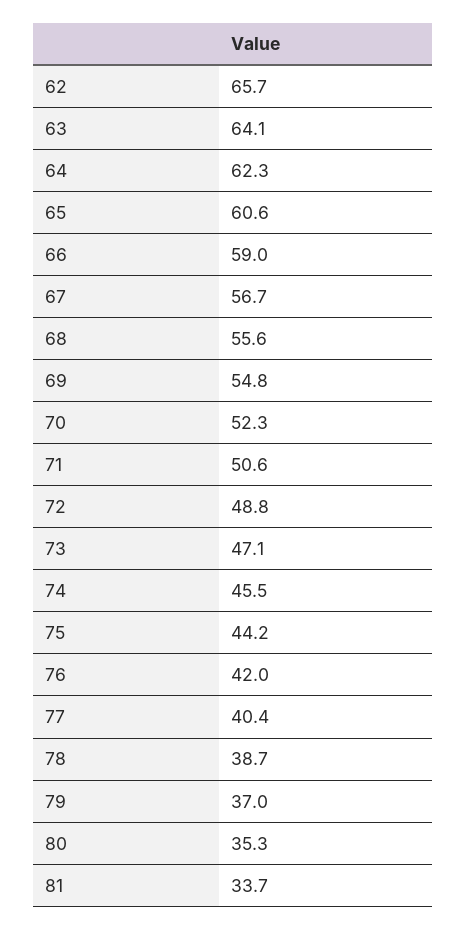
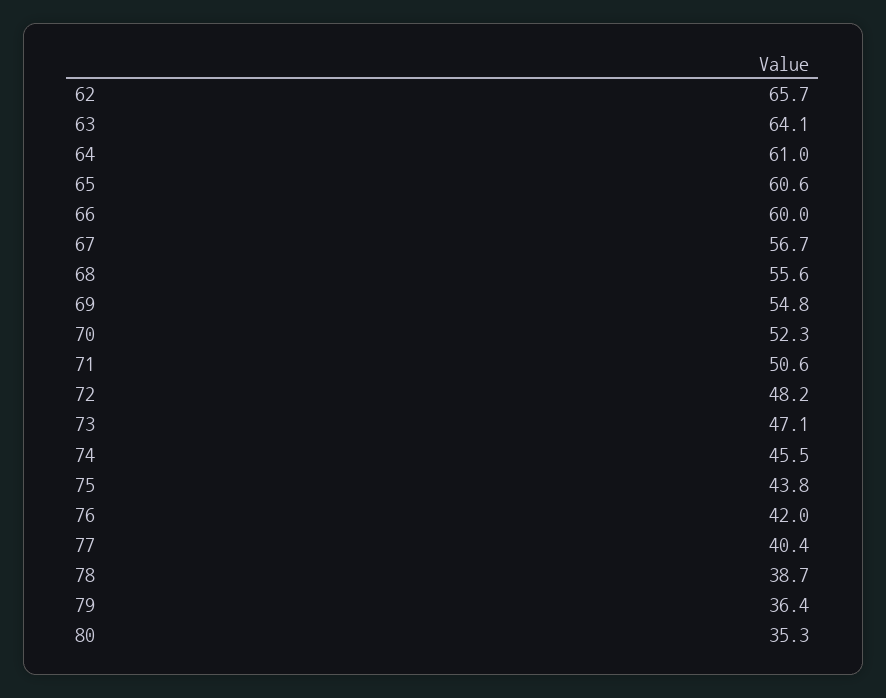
64: 62.3 -> 61
66: 59 -> 60
72: 48.8 -> 48.2
75: 44.2 -> 43.8
79: 37 -> 36.4
81: 33.7 -> none

